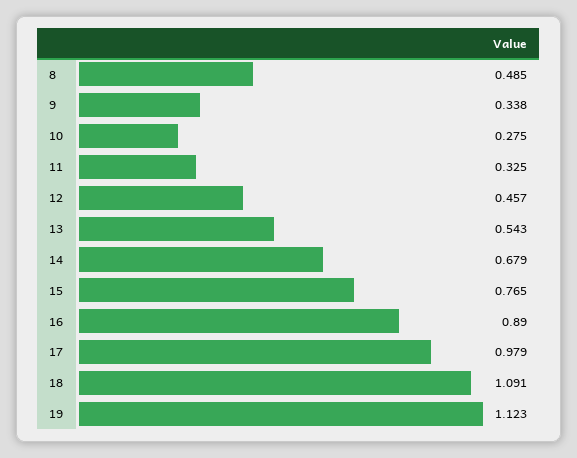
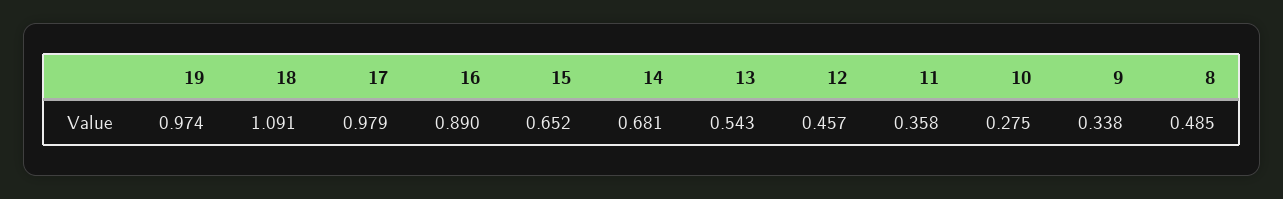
11: 0.325 -> 0.358
14: 0.679 -> 0.681
15: 0.765 -> 0.652
19: 1.123 -> 0.974

